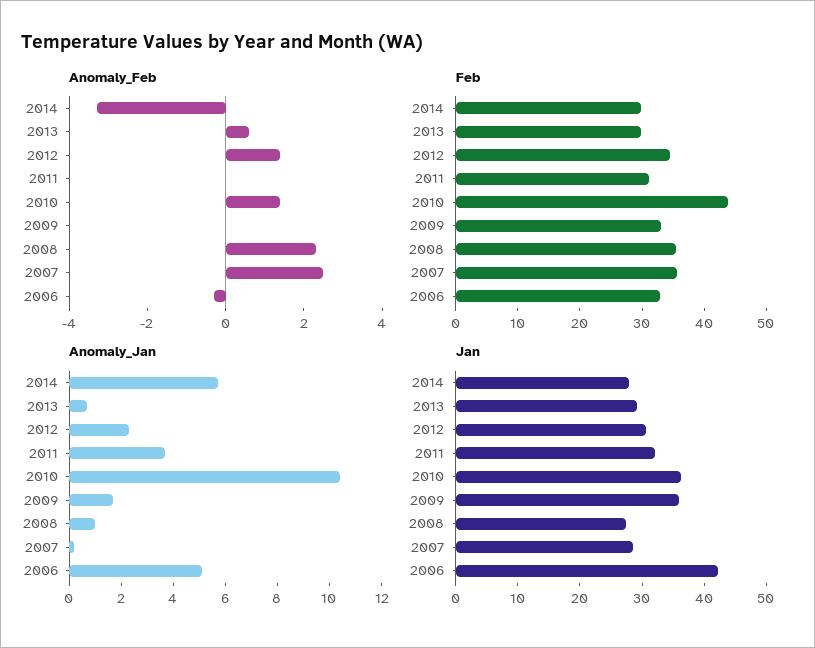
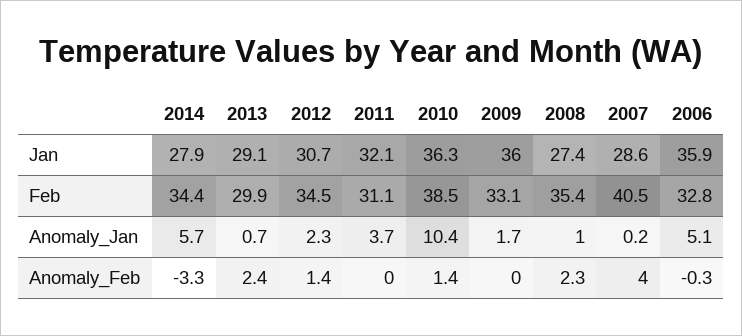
Anomaly_Feb, 2013: 0.5 -> 2.4
Anomaly_Feb, 2007: 2.5 -> 4
Feb, 2014: 30 -> 34.4
Feb, 2010: 44 -> 38.5
Feb, 2007: 36 -> 40.5
Jan, 2006: 42 -> 35.9

